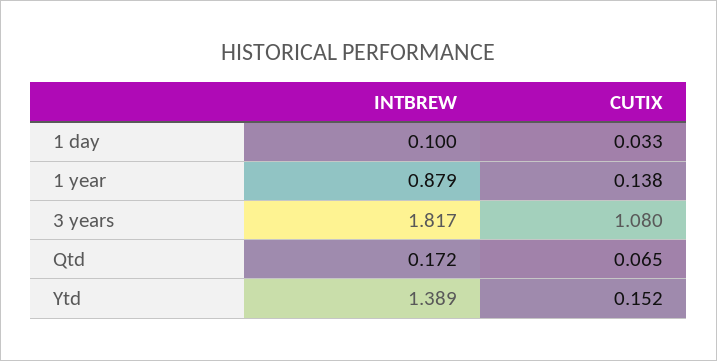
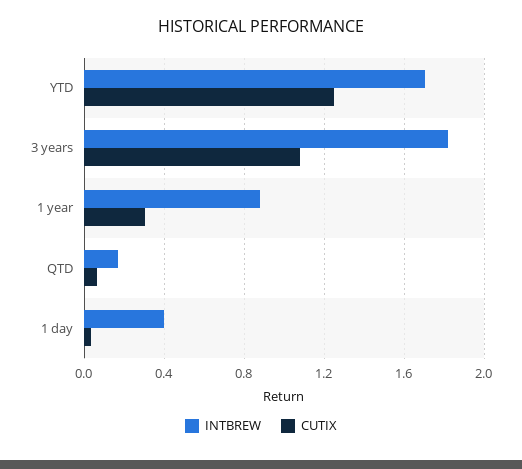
INTBREW, 1 day: 0.1 -> 0.4
CUTIX, 1 year: 0.138 -> 0.3
INTBREW, Ytd: 1.389 -> 1.7
CUTIX, Ytd: 0.152 -> 1.25

